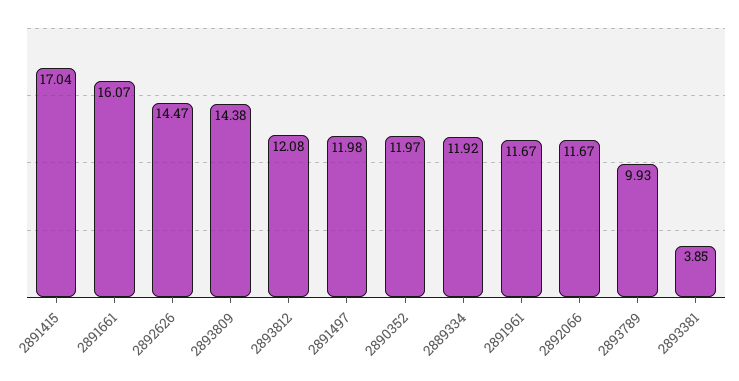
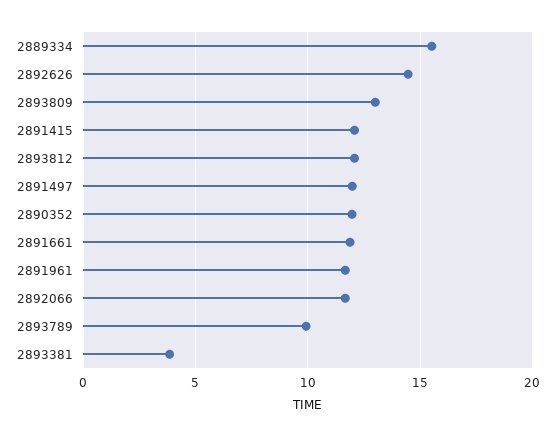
2891415: 17.04 -> 12
2891661: 16.07 -> 12
2893809: 14.38 -> 13
2889334: 11.92 -> 15.5

